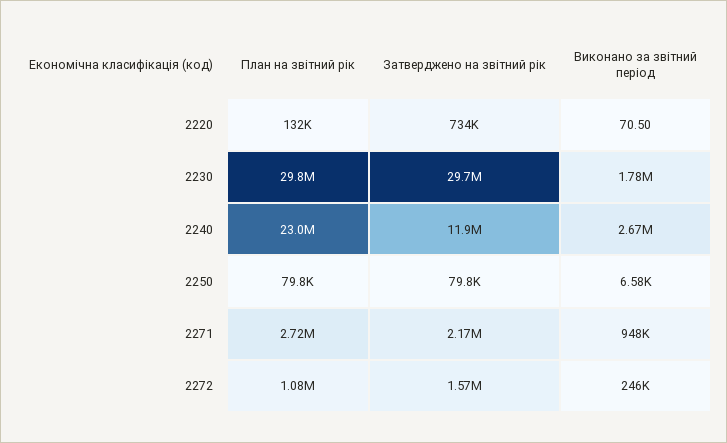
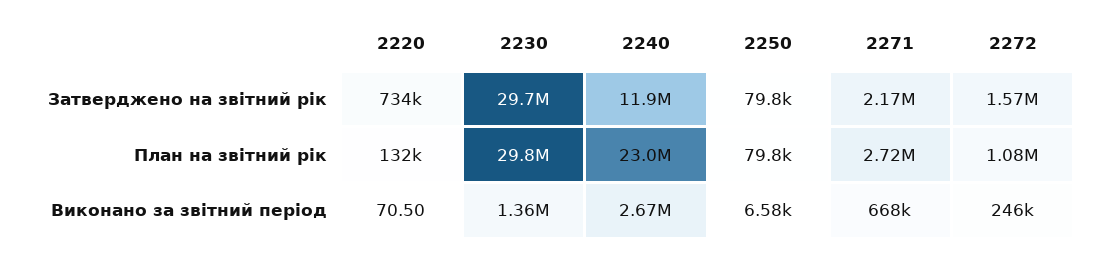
Виконано за звітний період, 2230: 1780000 -> 1360000
Виконано за звітний період, 2271: 948000 -> 668000

